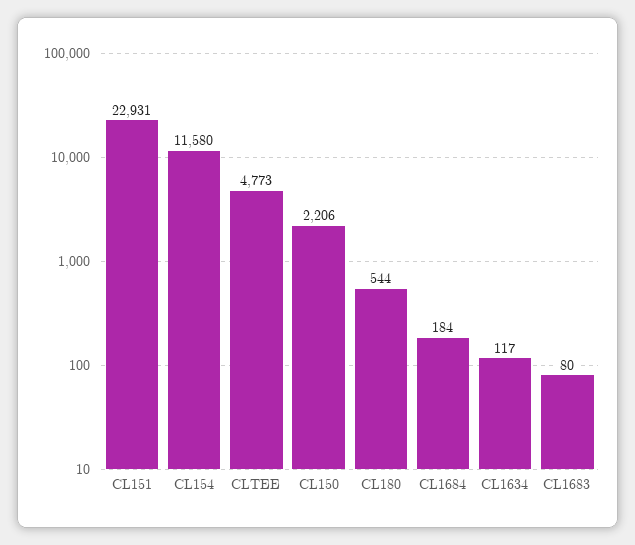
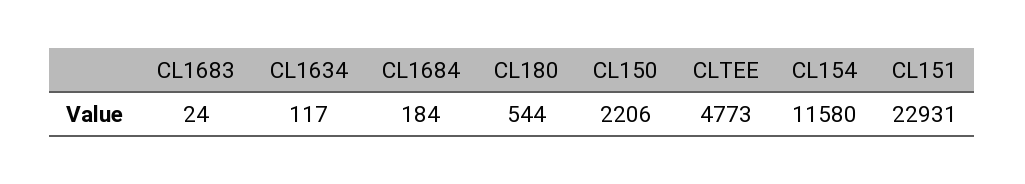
CL1683: 80 -> 24

